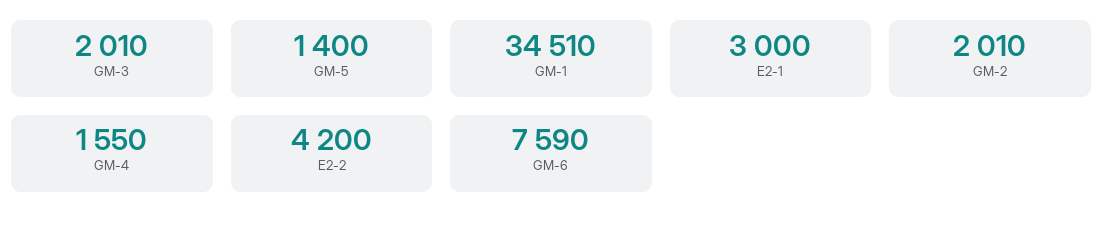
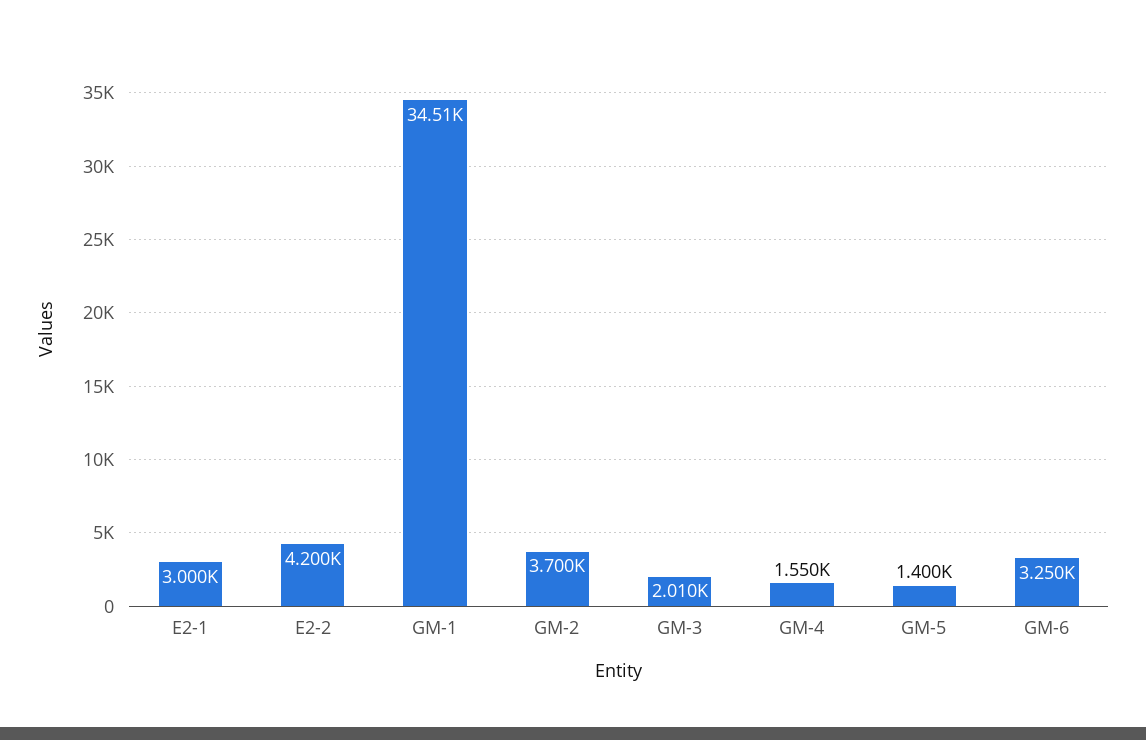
GM-2: 2010 -> 3700
GM-6: 7590 -> 3250

